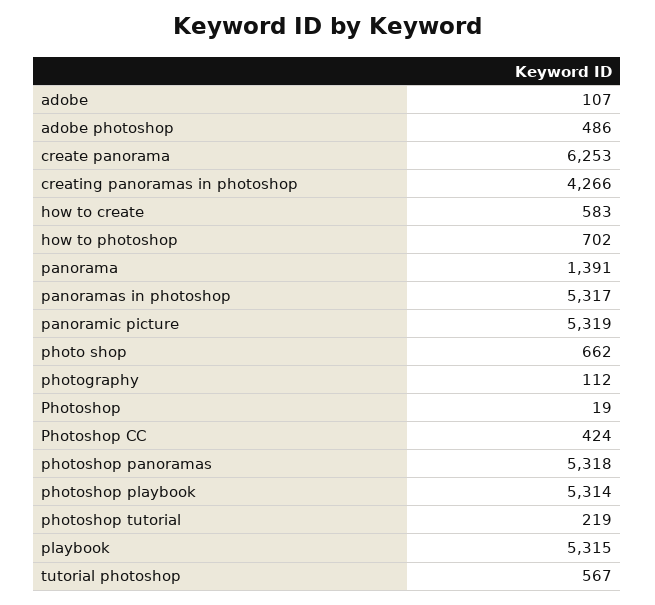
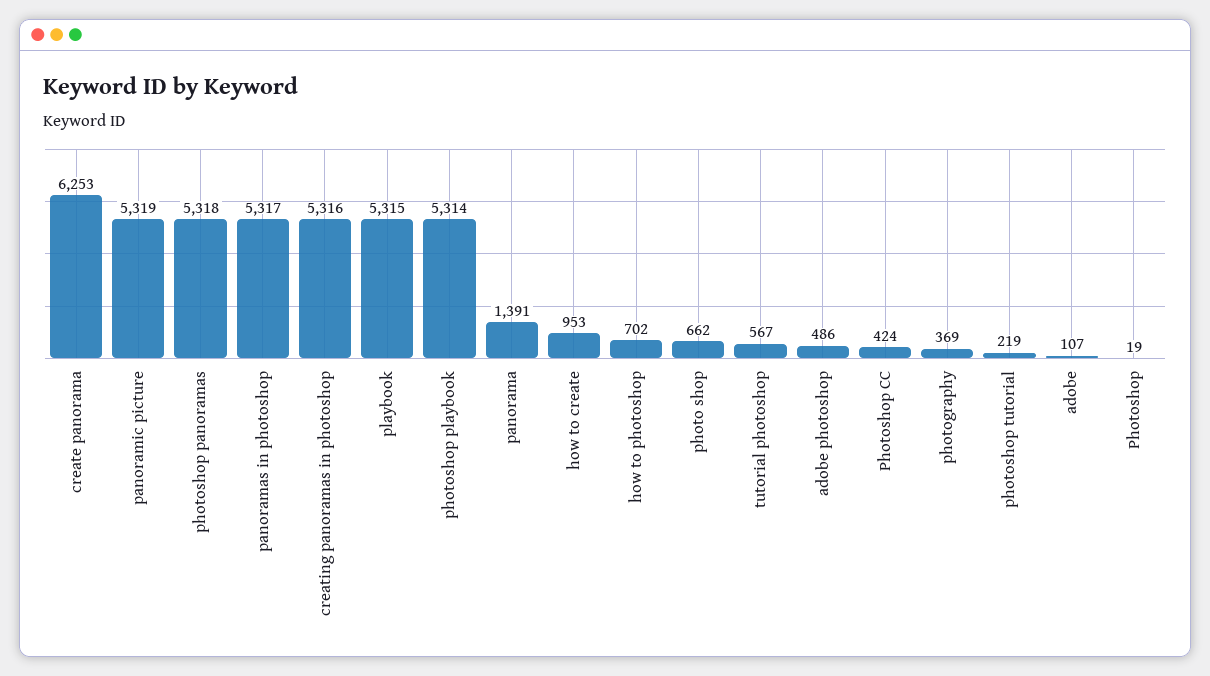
creating panoramas in photoshop: 4266 -> 5316
how to create: 583 -> 953
photography: 112 -> 369

